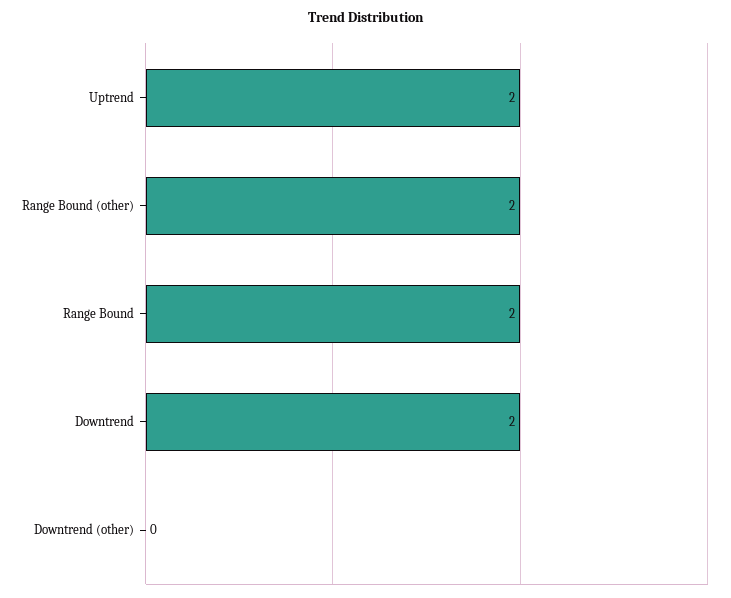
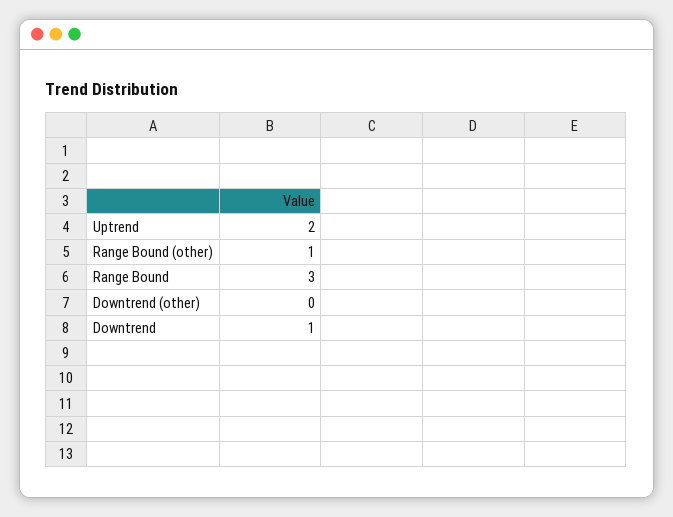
Range Bound (other): 2 -> 1
Range Bound: 2 -> 3
Downtrend: 2 -> 1

